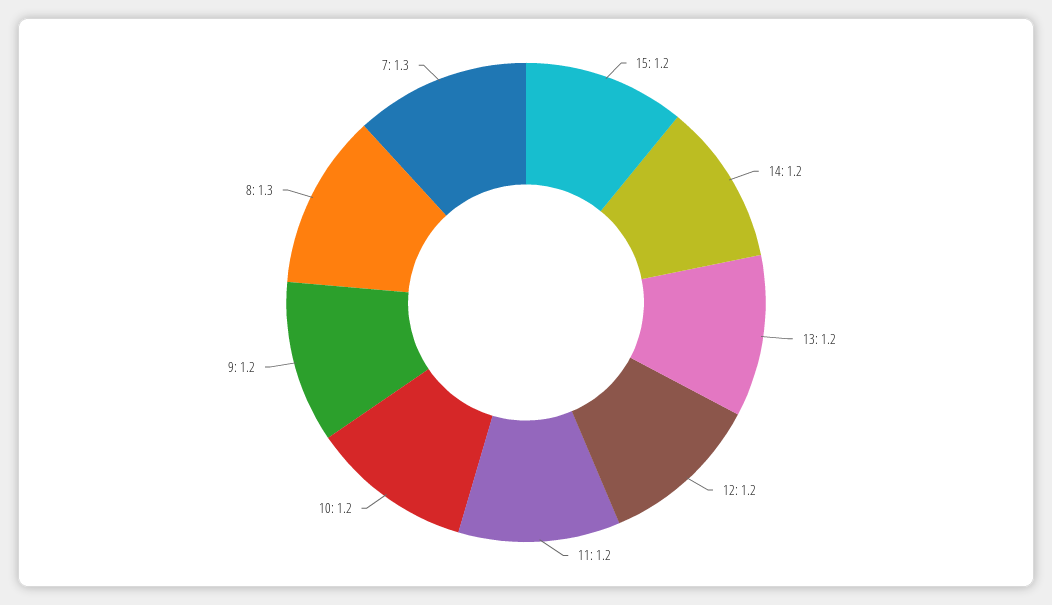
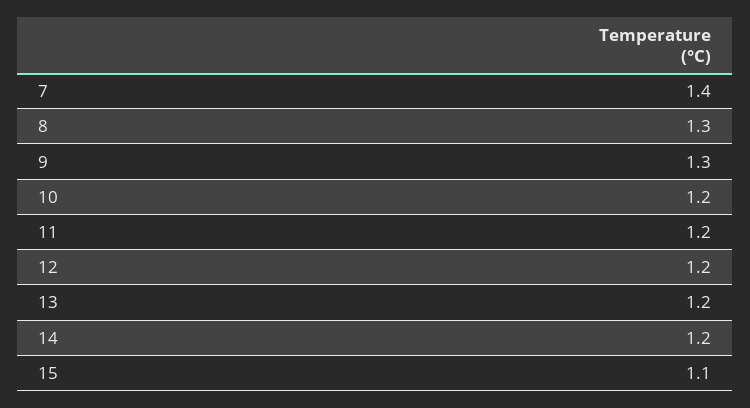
15: 1.2 -> 1.1
9: 1.2 -> 1.3
7: 1.3 -> 1.4

